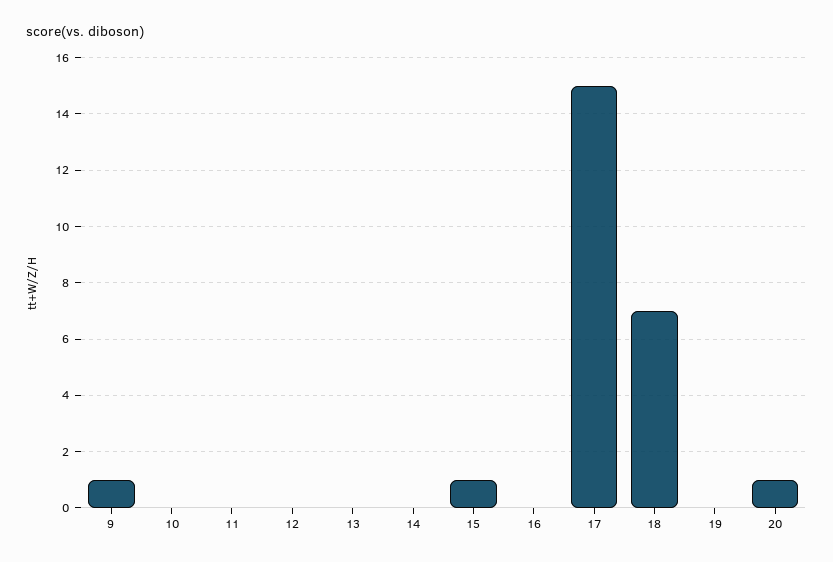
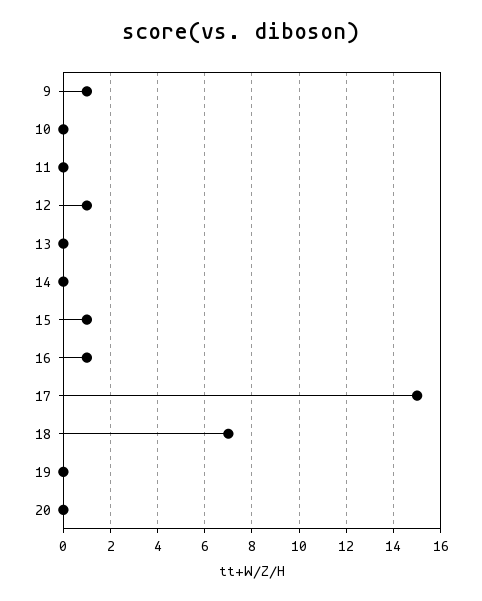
12: 0 -> 1
16: 0 -> 1
20: 1 -> 0

